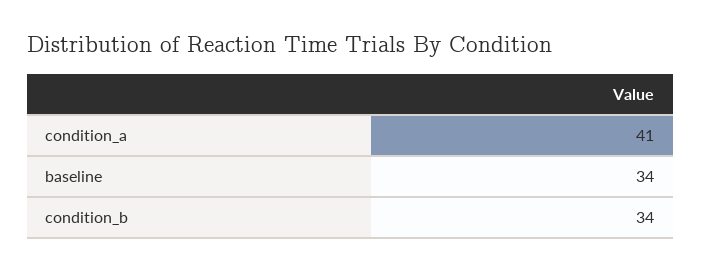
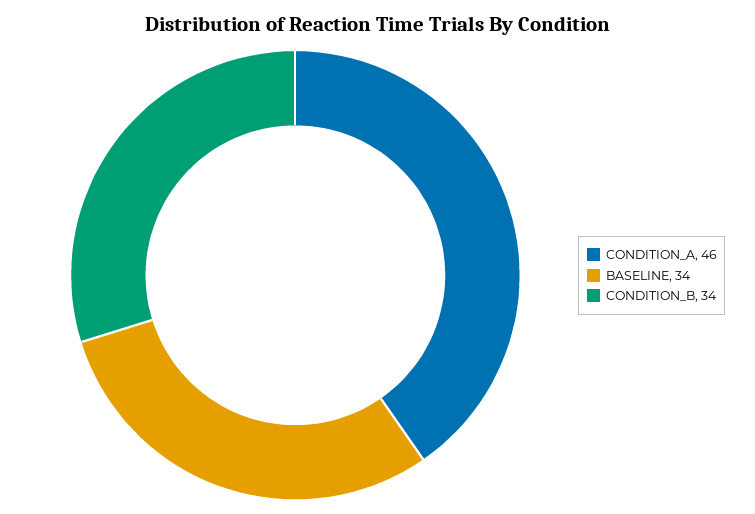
condition_a: 41 -> 46

